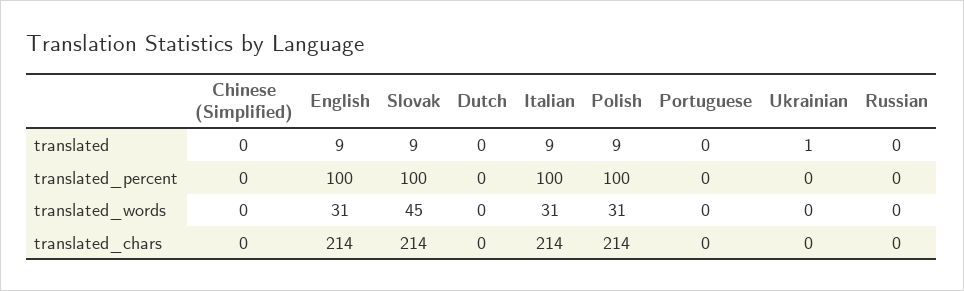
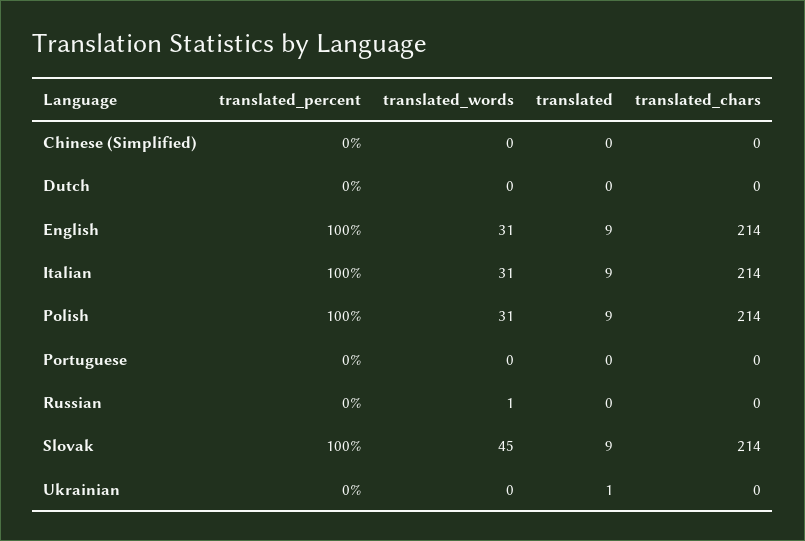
Russian, translated_words: 0 -> 1

